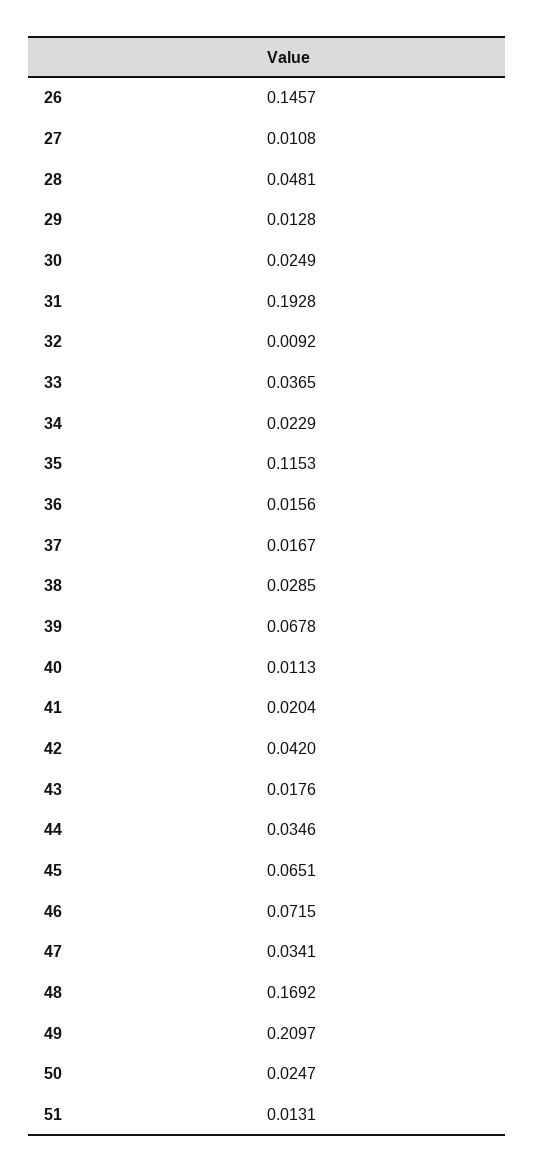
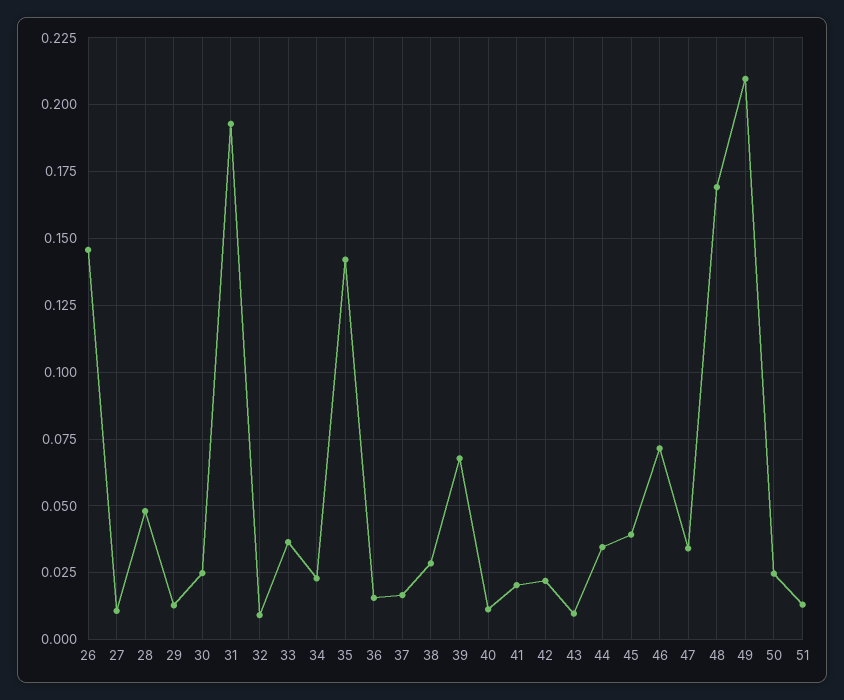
35: 0.1153 -> 0.1425
42: 0.042 -> 0.0225
43: 0.0176 -> 0.01
45: 0.0651 -> 0.04

